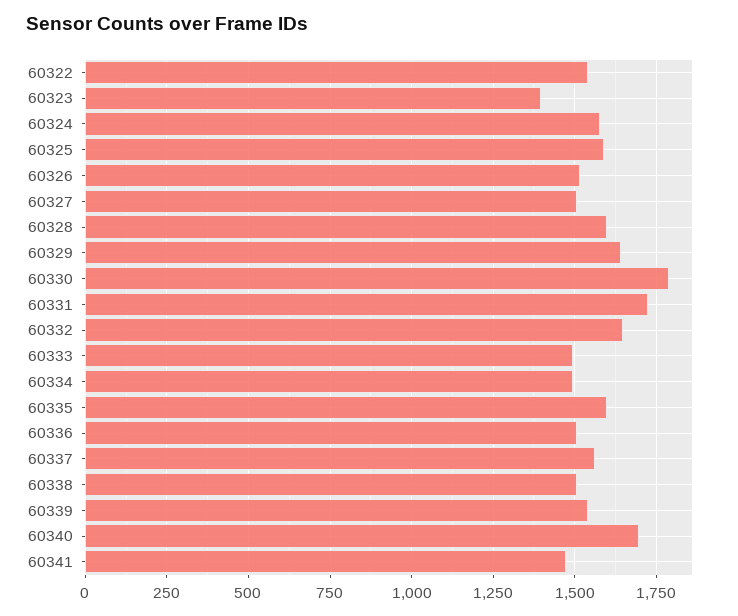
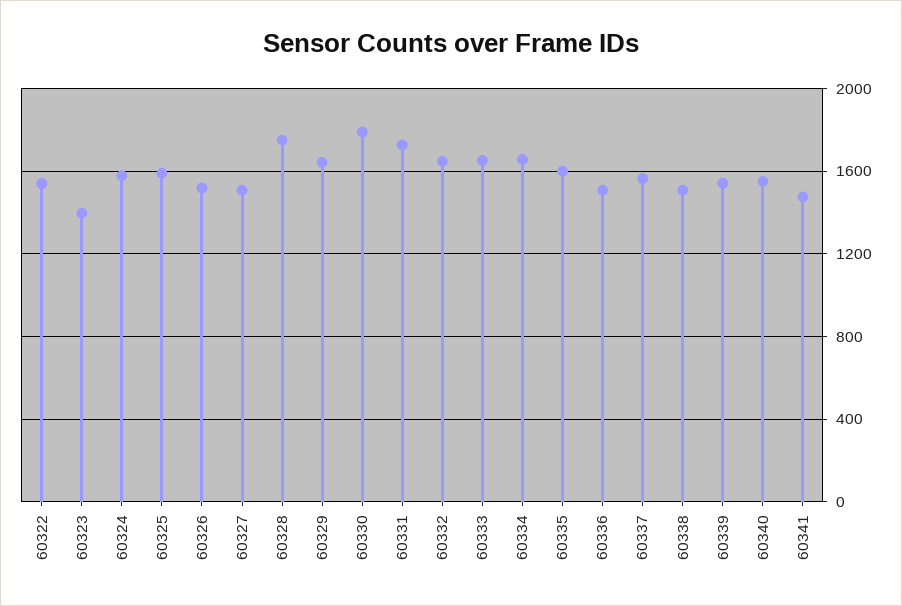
60328: 1600 -> 1750
60333: 1500 -> 1650
60334: 1500 -> 1650
60340: 1700 -> 1550

